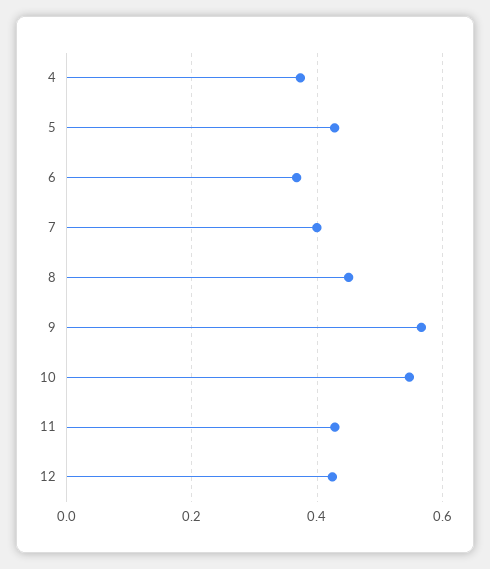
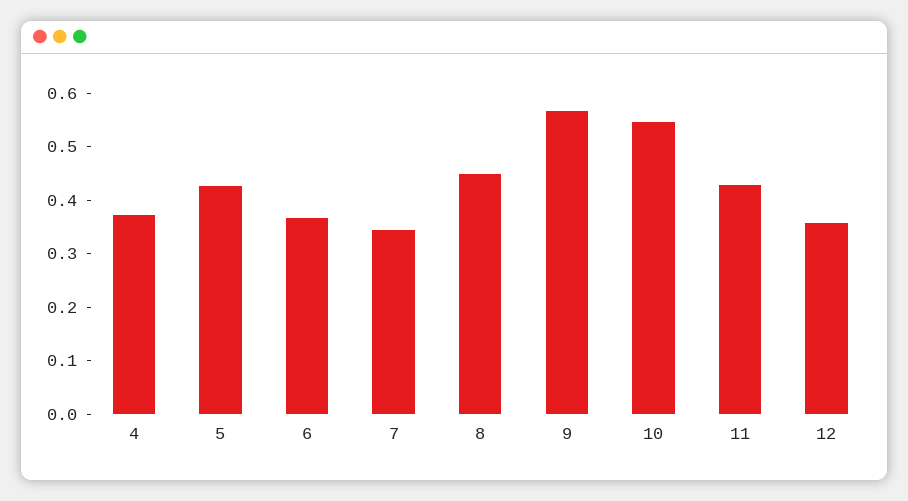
7: 0.4 -> 0.34
12: 0.42 -> 0.36

